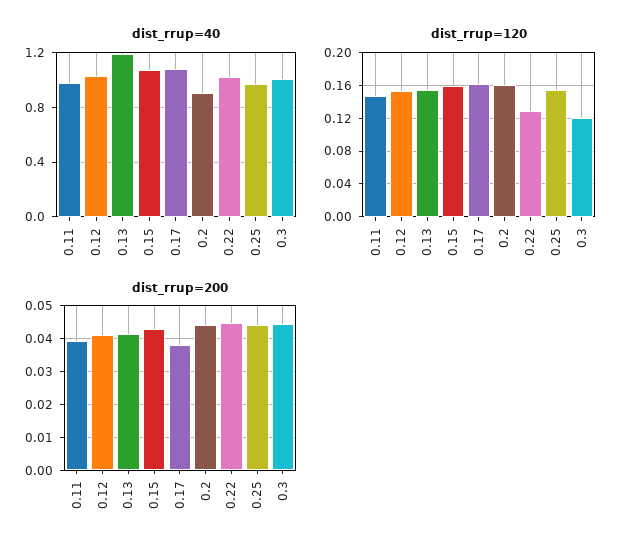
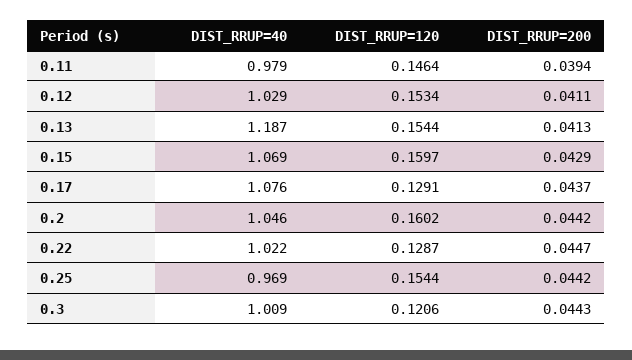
dist_rrup=40, 0.2: 0.9 -> 1.046
dist_rrup=120, 0.17: 0.16 -> 0.1291
dist_rrup=200, 0.17: 0.038 -> 0.0437

